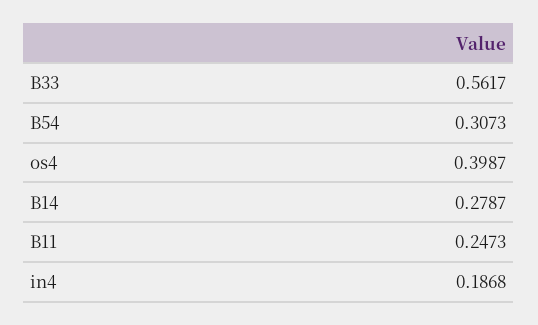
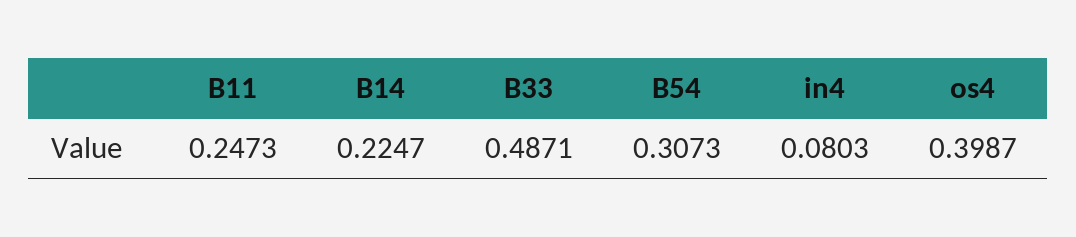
B33: 0.5617 -> 0.4871
B14: 0.2787 -> 0.2247
in4: 0.1868 -> 0.0803

